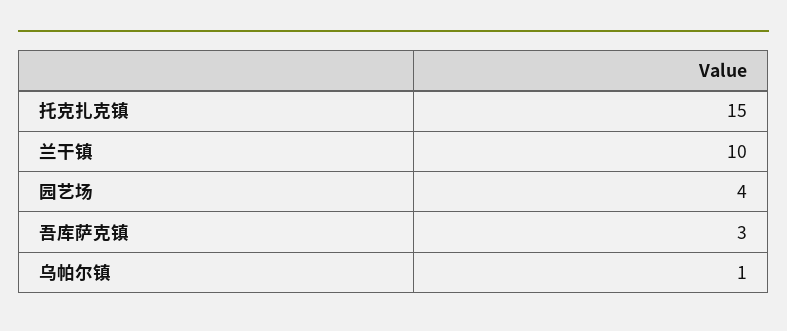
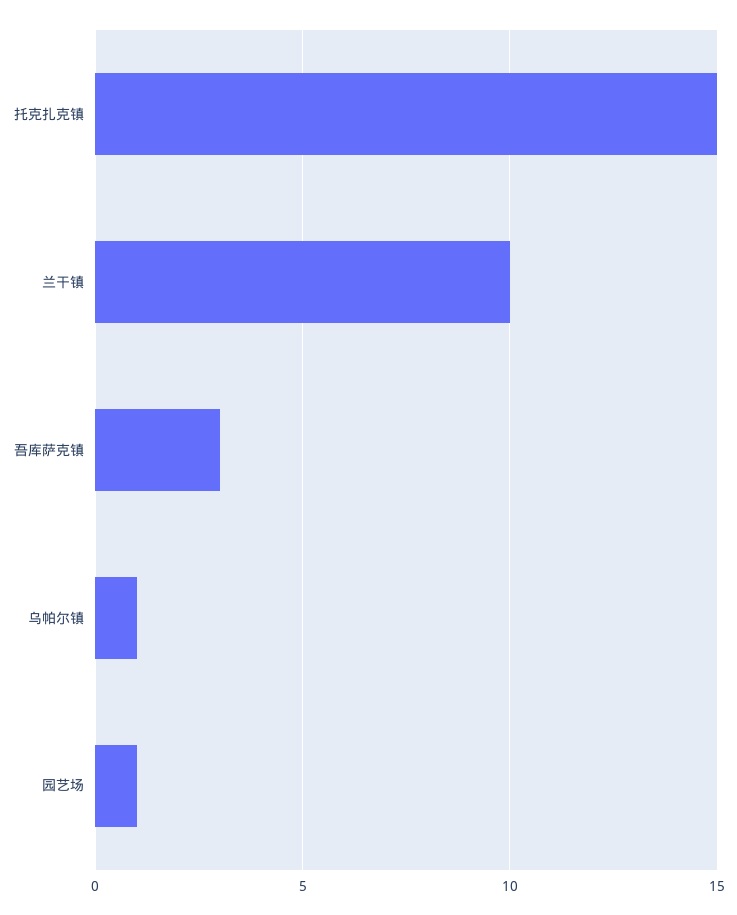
园艺场: 4 -> 1

